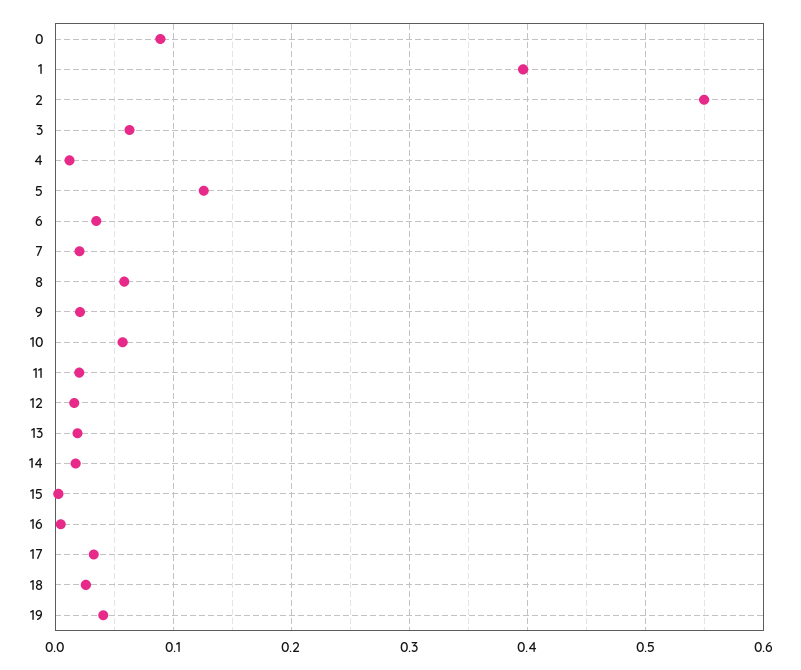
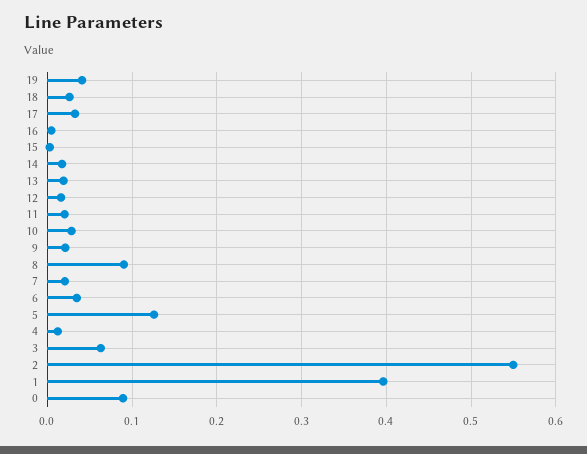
8: 0.06 -> 0.09
10: 0.06 -> 0.03

